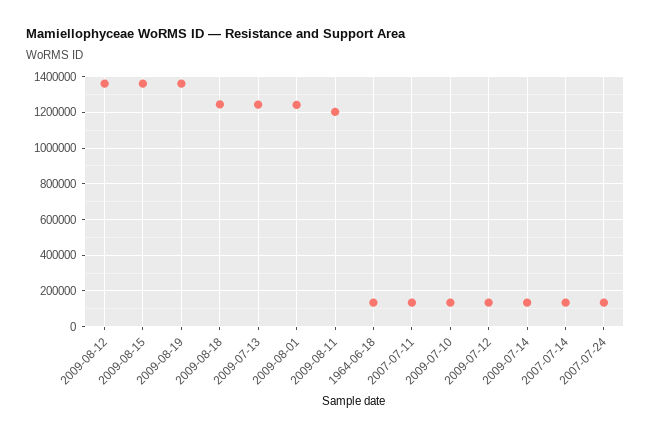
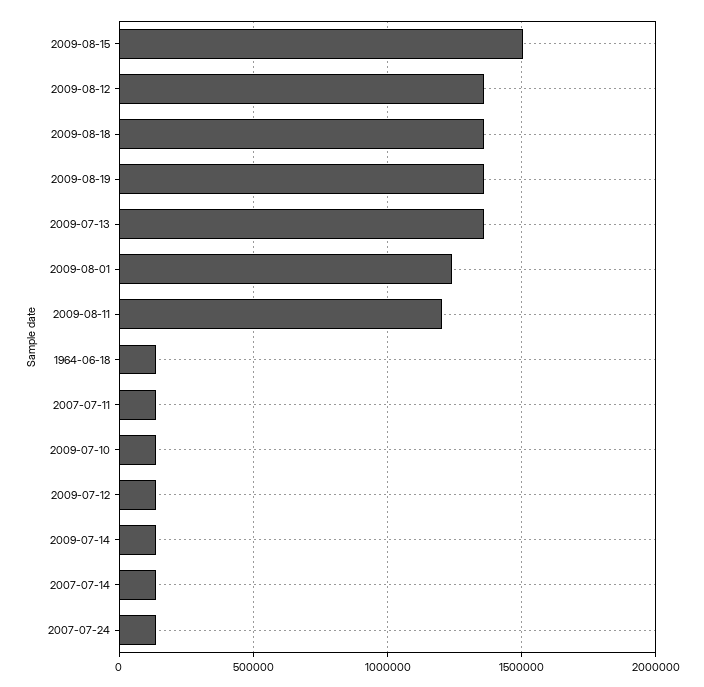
2009-08-15: 1350000 -> 1500000
2009-08-18: 1250000 -> 1350000
2009-07-13: 1250000 -> 1350000

